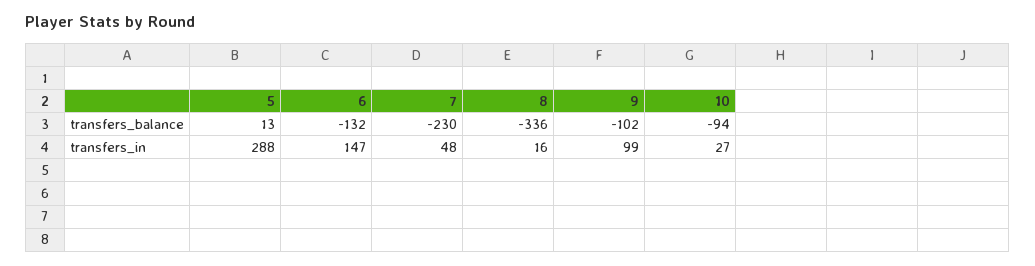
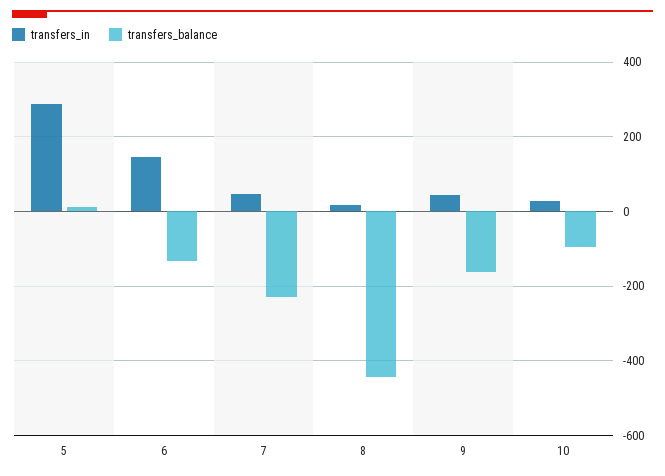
transfers_balance, 8: -336 -> -440
transfers_balance, 9: -102 -> -160
transfers_in, 9: 99 -> 40

